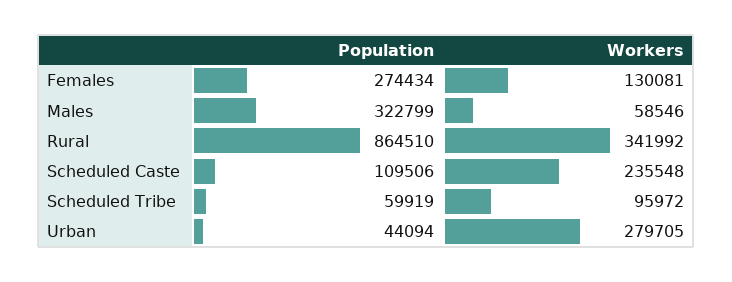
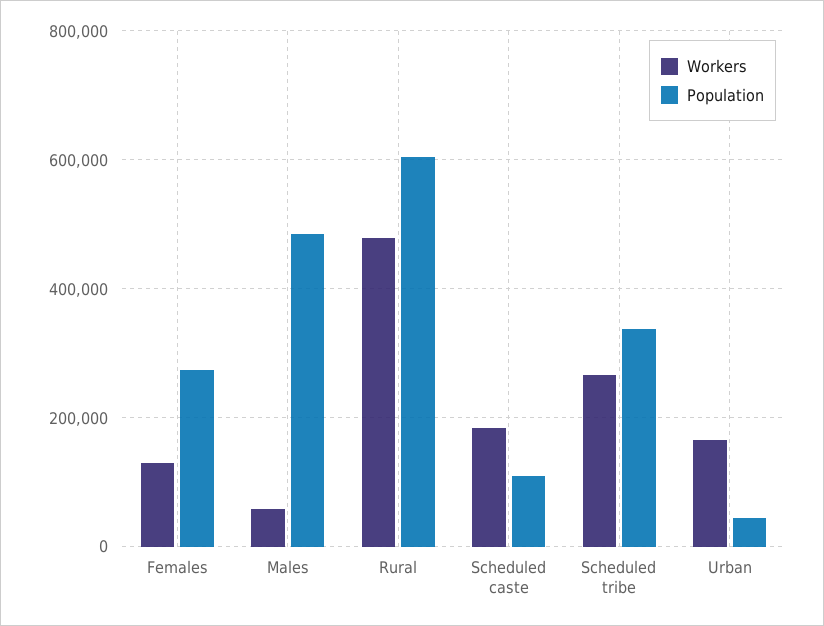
Population, Males: 322799 -> 480000
Population, Rural: 864510 -> 600000
Workers, Rural: 341992 -> 480000
Workers, Scheduled Caste: 235548 -> 180000
Population, Scheduled Tribe: 59919 -> 340000
Workers, Scheduled Tribe: 95972 -> 260000
Workers, Urban: 279705 -> 160000

